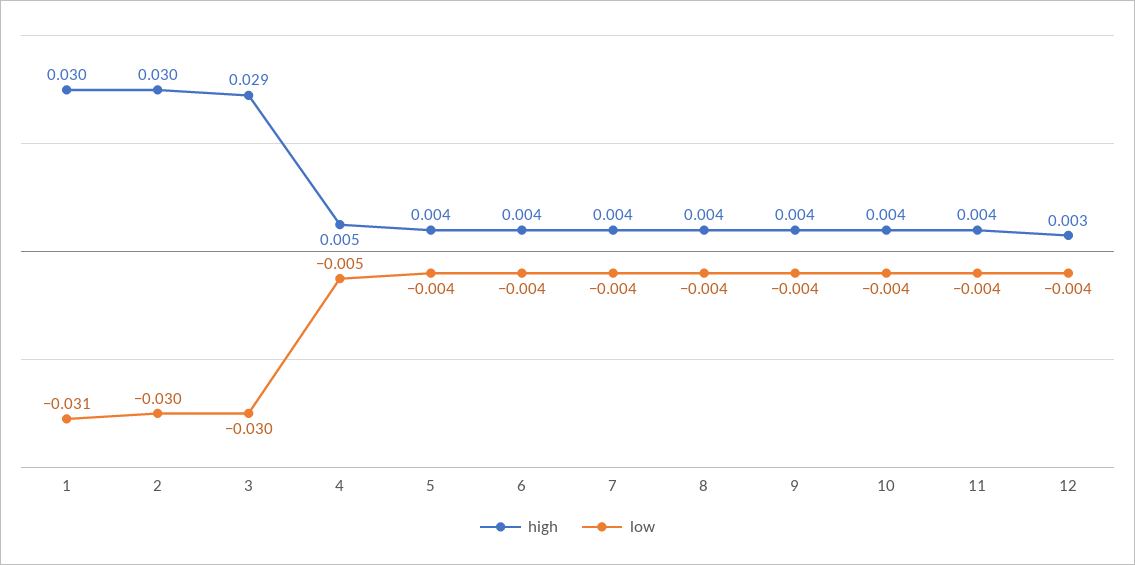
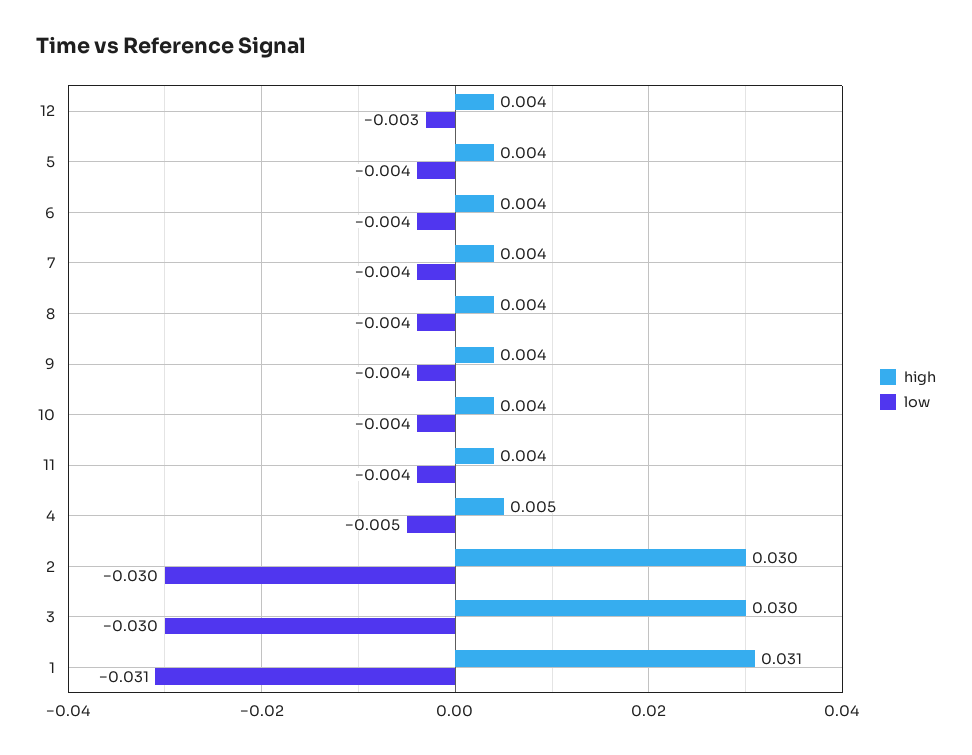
high, 1: 0.03 -> 0.031
high, 3: 0.029 -> 0.03
high, 12: 0.003 -> 0.004
low, 12: -0.004 -> -0.003

